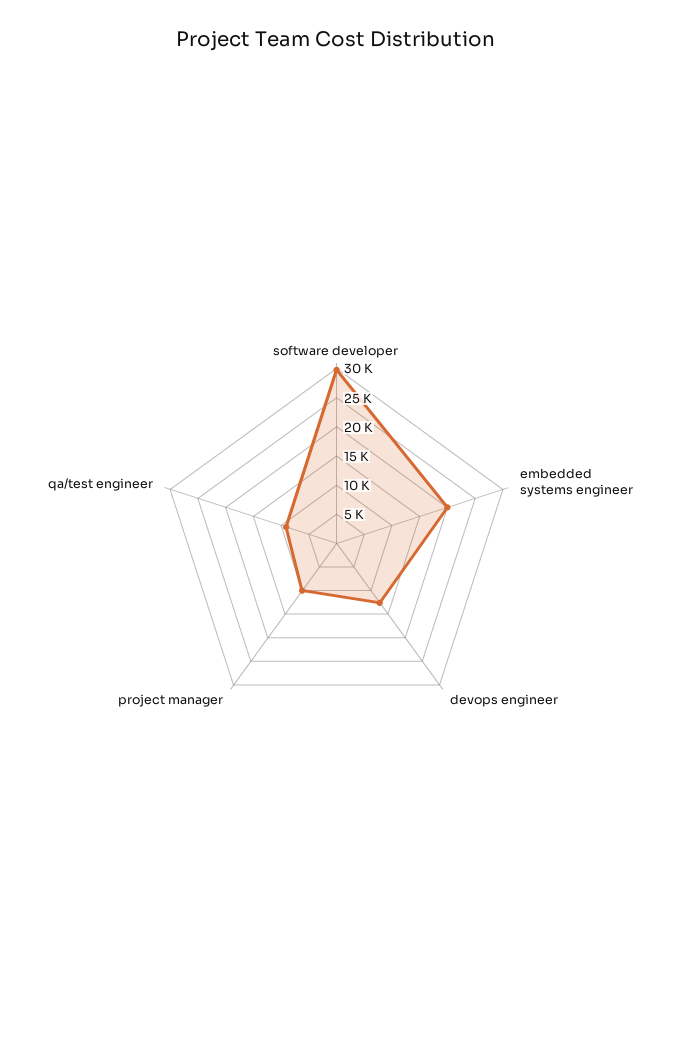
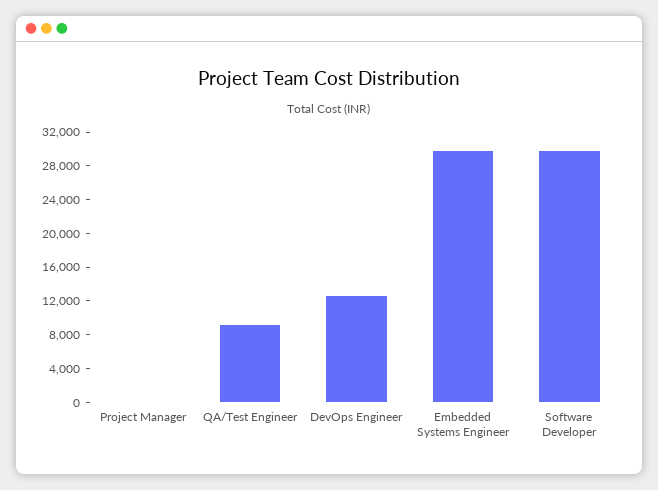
embedded systems engineer: 20000 -> 30000
project manager: 10000 -> 0

